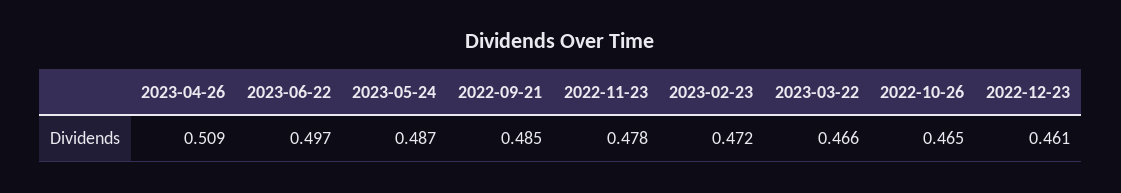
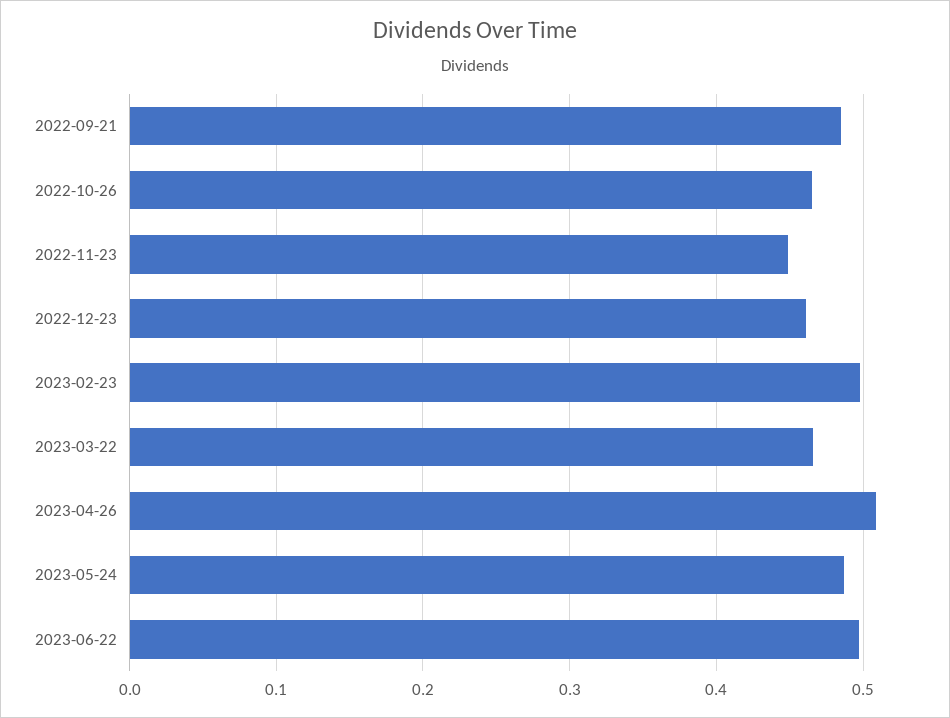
2022-11-23: 0.478 -> 0.45
2023-02-23: 0.472 -> 0.5

